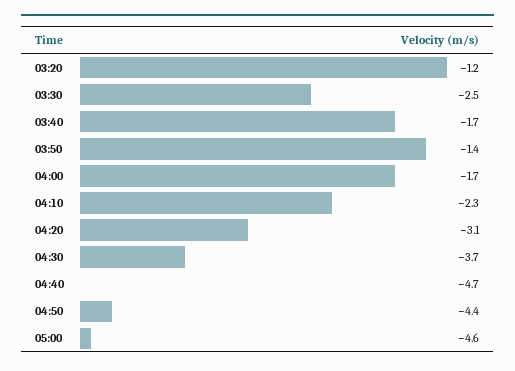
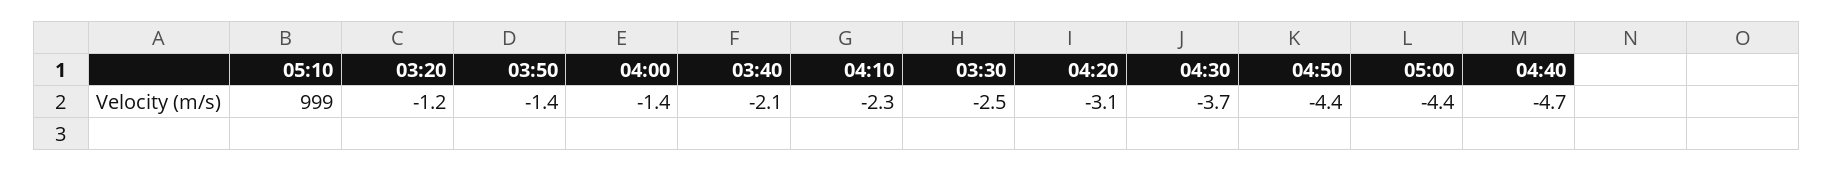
03:40: -1.7 -> -2.1
04:00: -1.7 -> -1.4
05:00: -4.6 -> -4.4
05:10: none -> 999

